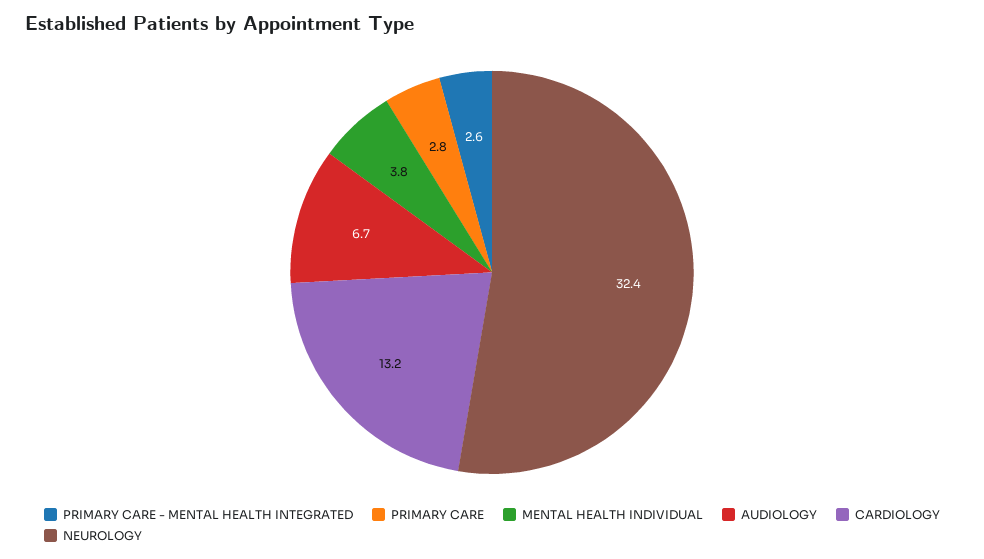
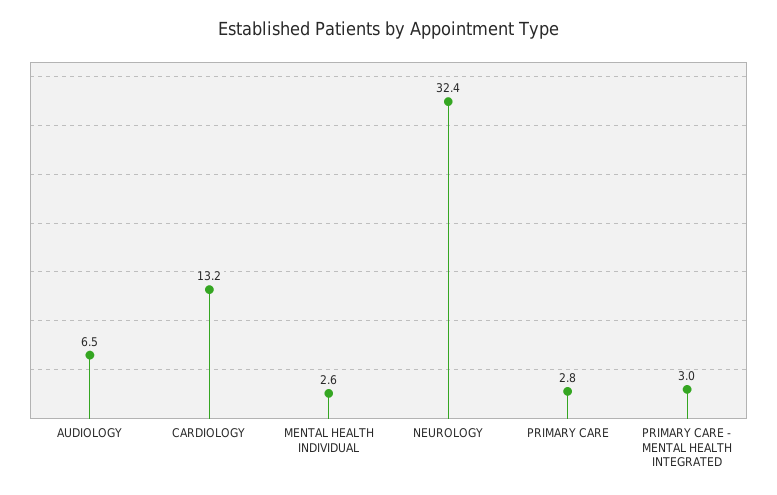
PRIMARY CARE - MENTAL HEALTH INTEGRATED: 2.6 -> 3
MENTAL HEALTH INDIVIDUAL: 3.8 -> 2.6
AUDIOLOGY: 6.7 -> 6.5

